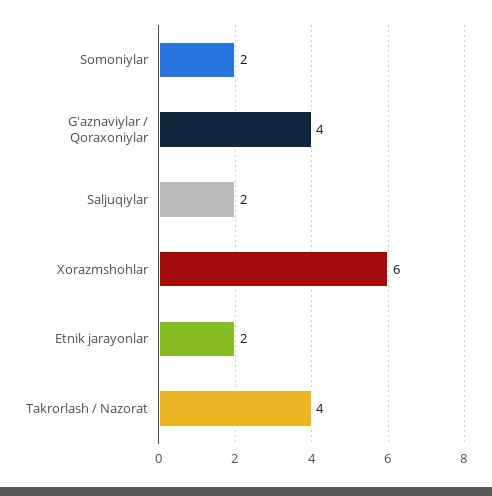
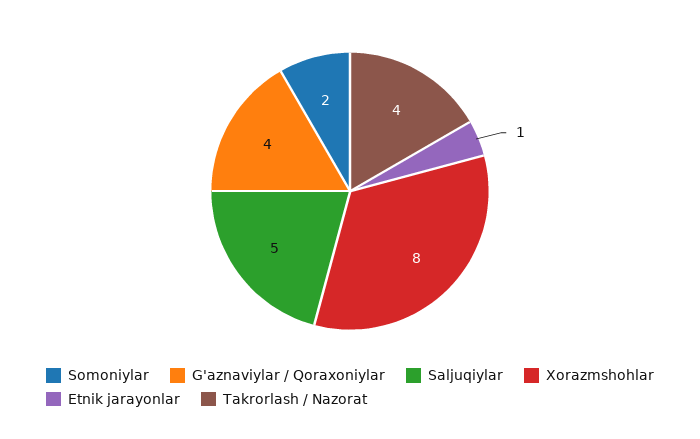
Saljuqiylar: 2 -> 5
Xorazmshohlar: 6 -> 8
Etnik jarayonlar: 2 -> 1

